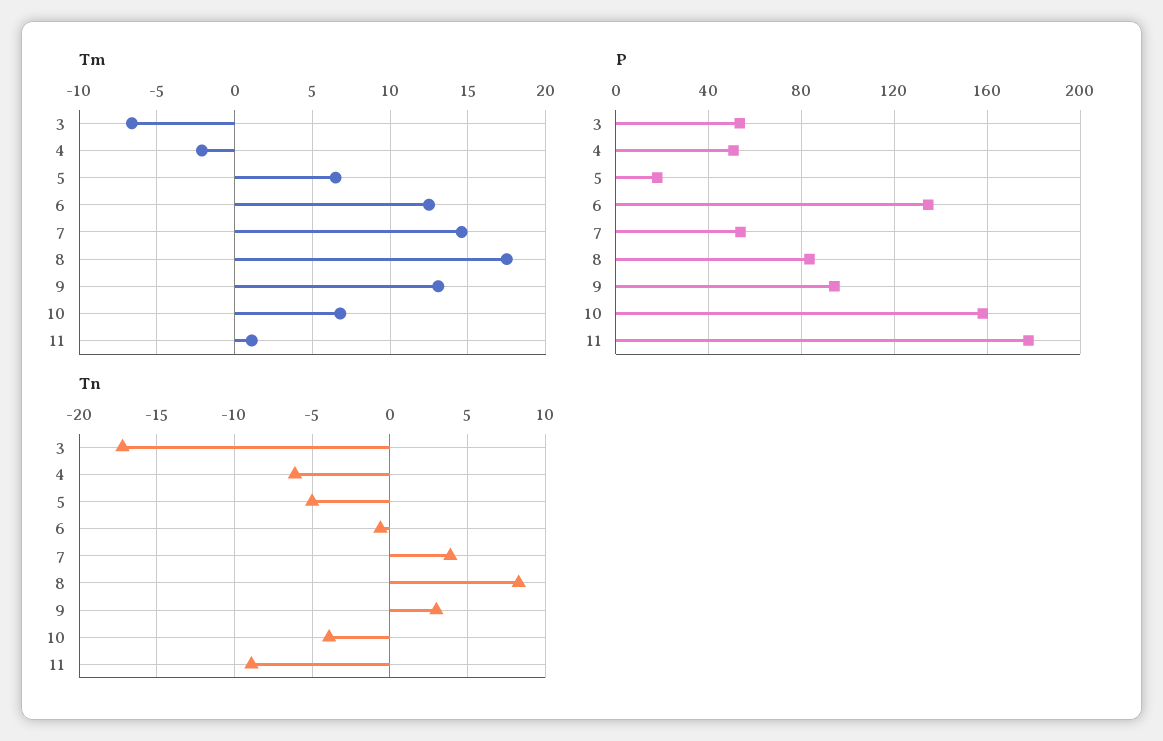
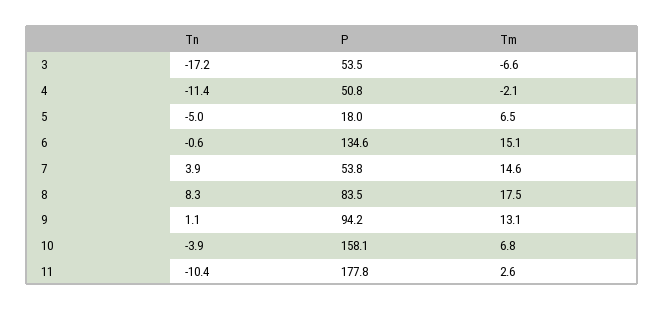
Tm, 6: 12.5 -> 15.1
Tm, 11: 1 -> 2.6
Tn, 4: -6 -> -11.4
Tn, 9: 3 -> 1.1
Tn, 11: -9 -> -10.4

